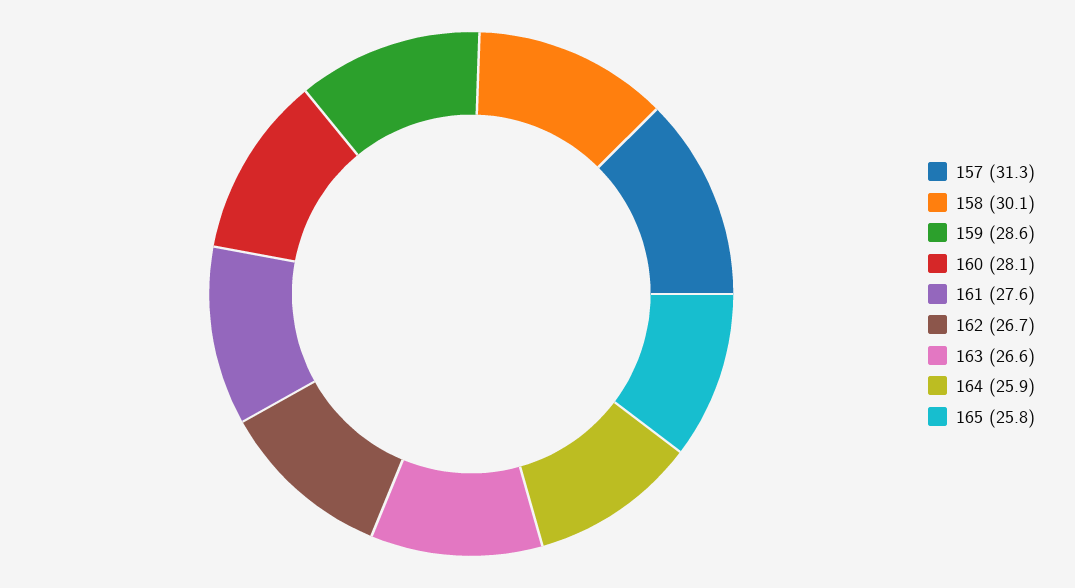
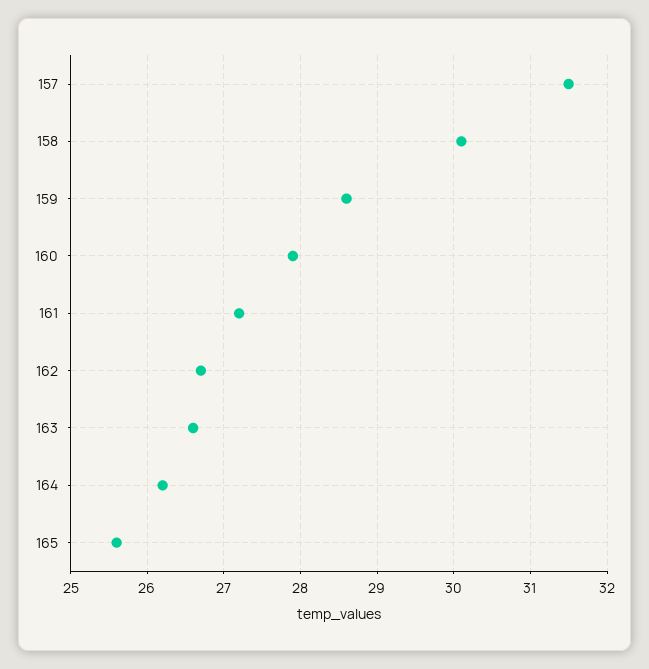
157: 31.3 -> 31.5
160: 28.1 -> 27.9
161: 27.6 -> 27.2
164: 25.9 -> 26.2
165: 25.8 -> 25.6

